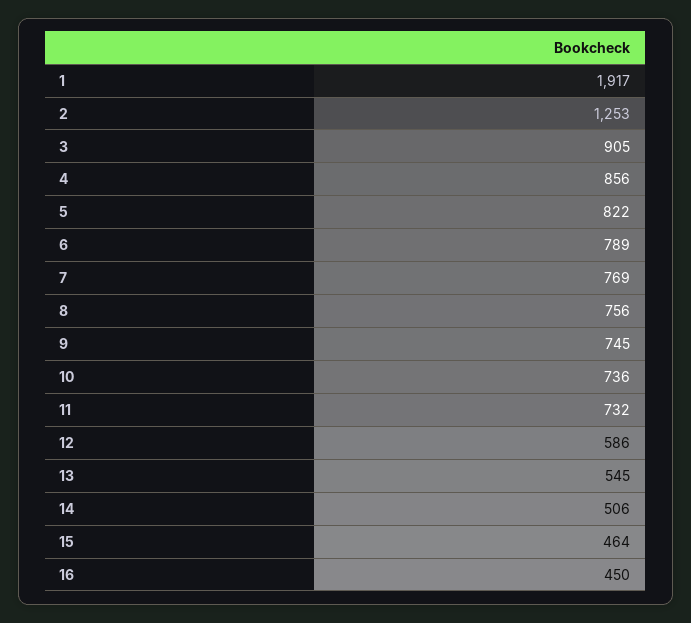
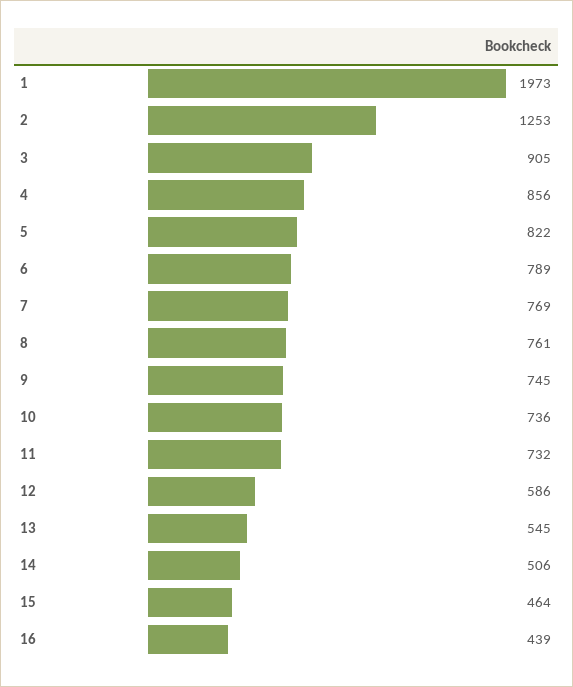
1: 1917 -> 1973
8: 756 -> 761
16: 450 -> 439

